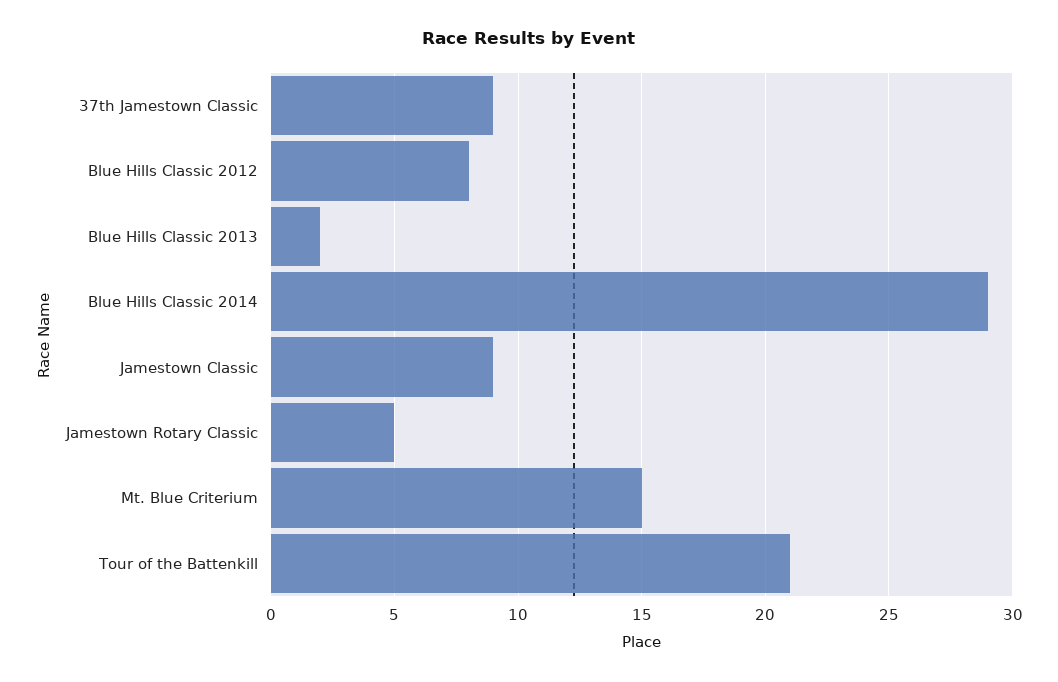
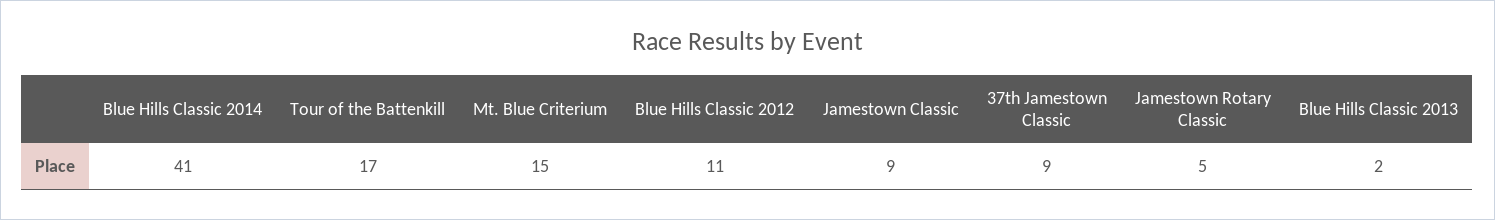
Blue Hills Classic 2012: 8 -> 11
Blue Hills Classic 2014: 29 -> 41
Tour of the Battenkill: 21 -> 17

